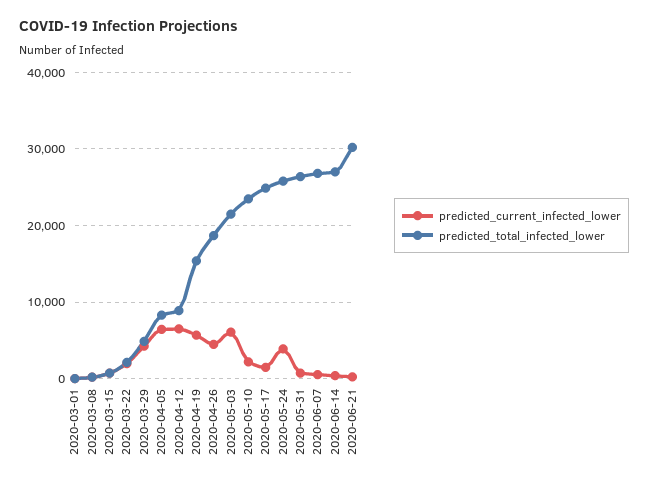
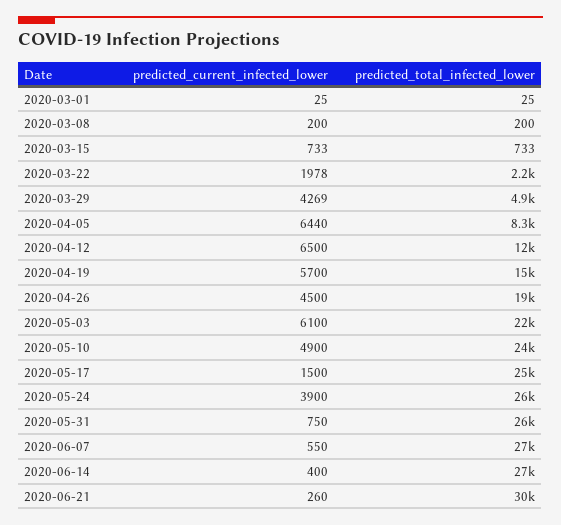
predicted_total_infected_lower, 2020-04-12: 9000 -> 12000
predicted_current_infected_lower, 2020-05-10: 2000 -> 4900

